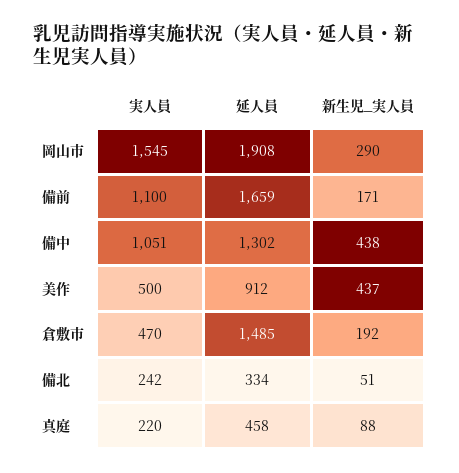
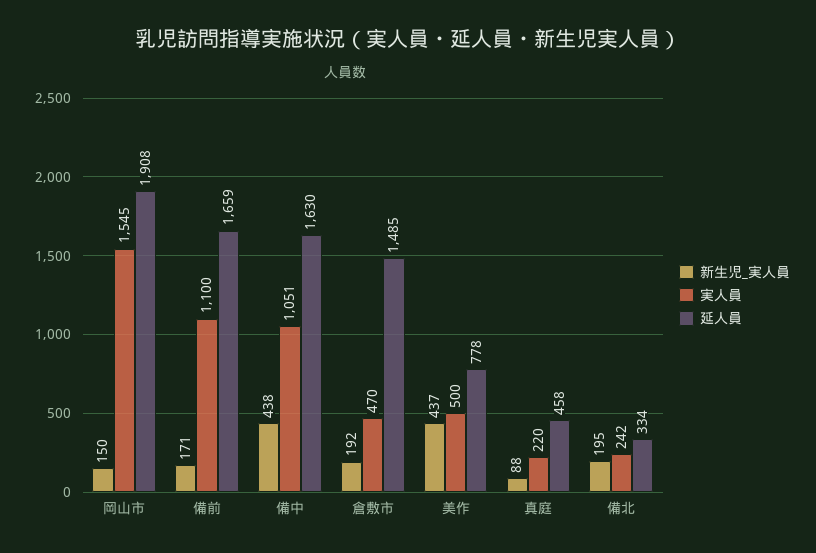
新生児_実人員, 岡山市: 290 -> 150
延人員, 備中: 1302 -> 1630
延人員, 美作: 912 -> 778
新生児_実人員, 備北: 51 -> 195

